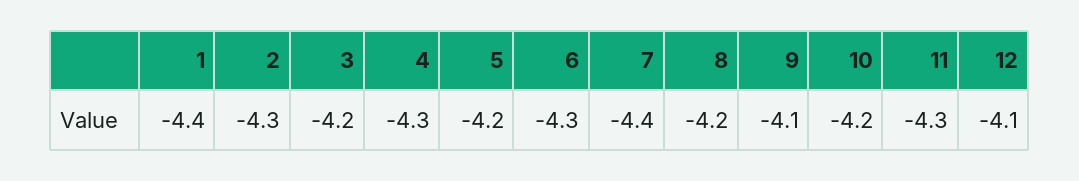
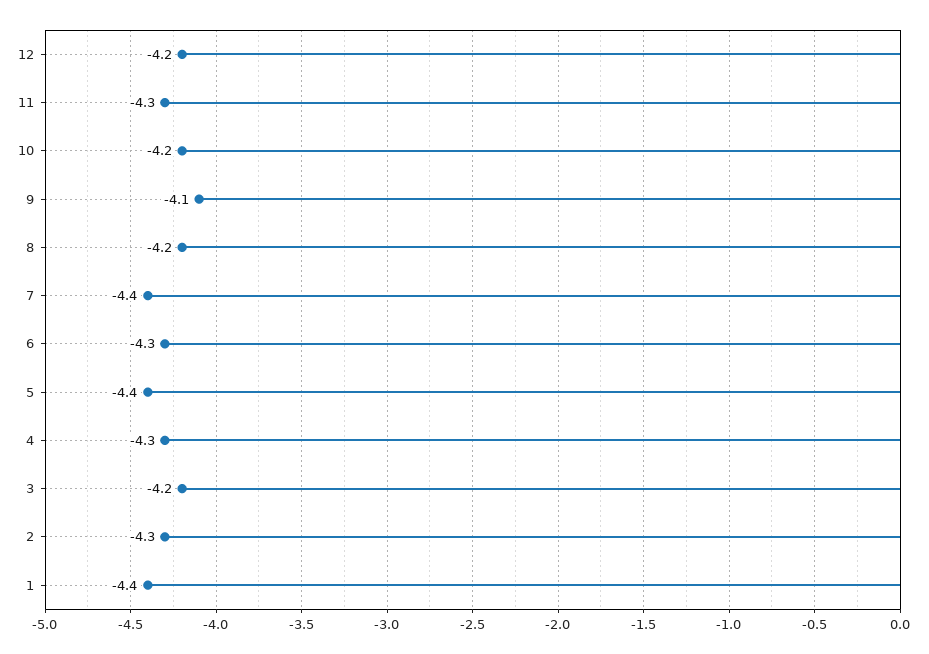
5: -4.2 -> -4.4
12: -4.1 -> -4.2

